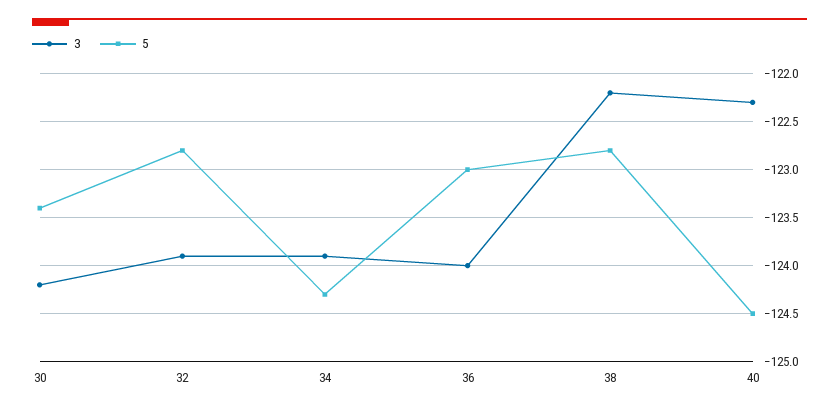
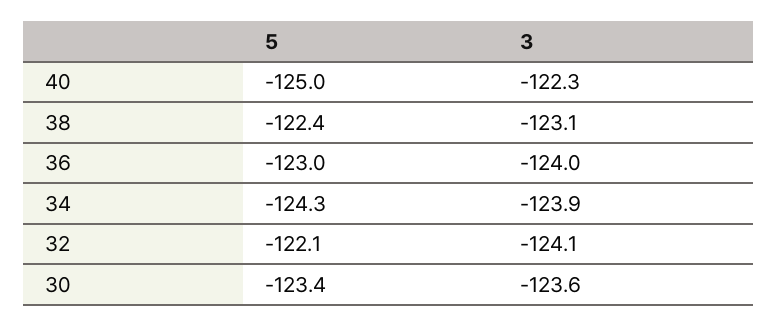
3, 30: -124.2 -> -123.6
3, 32: -123.9 -> -124.1
5, 32: -122.8 -> -122.1
3, 38: -122.2 -> -123.1
5, 38: -122.8 -> -122.4
5, 40: -124.5 -> -125

